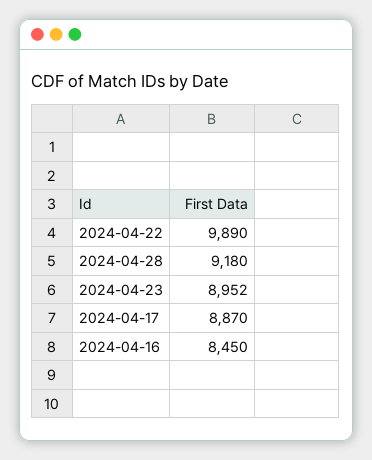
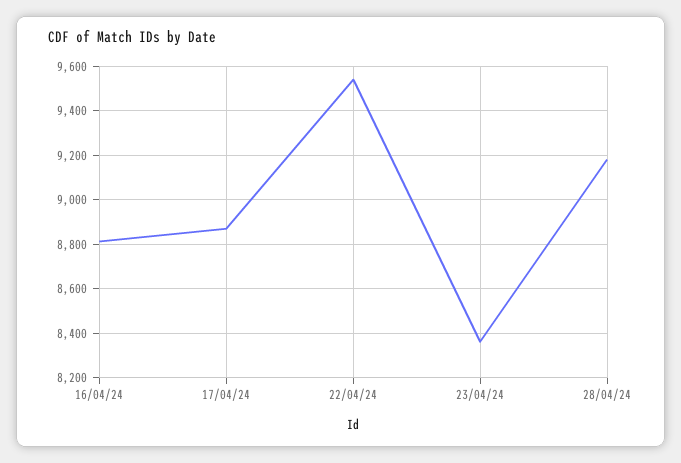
2024-04-22: 9890 -> 9550
2024-04-23: 8952 -> 8350
2024-04-16: 8450 -> 8800

